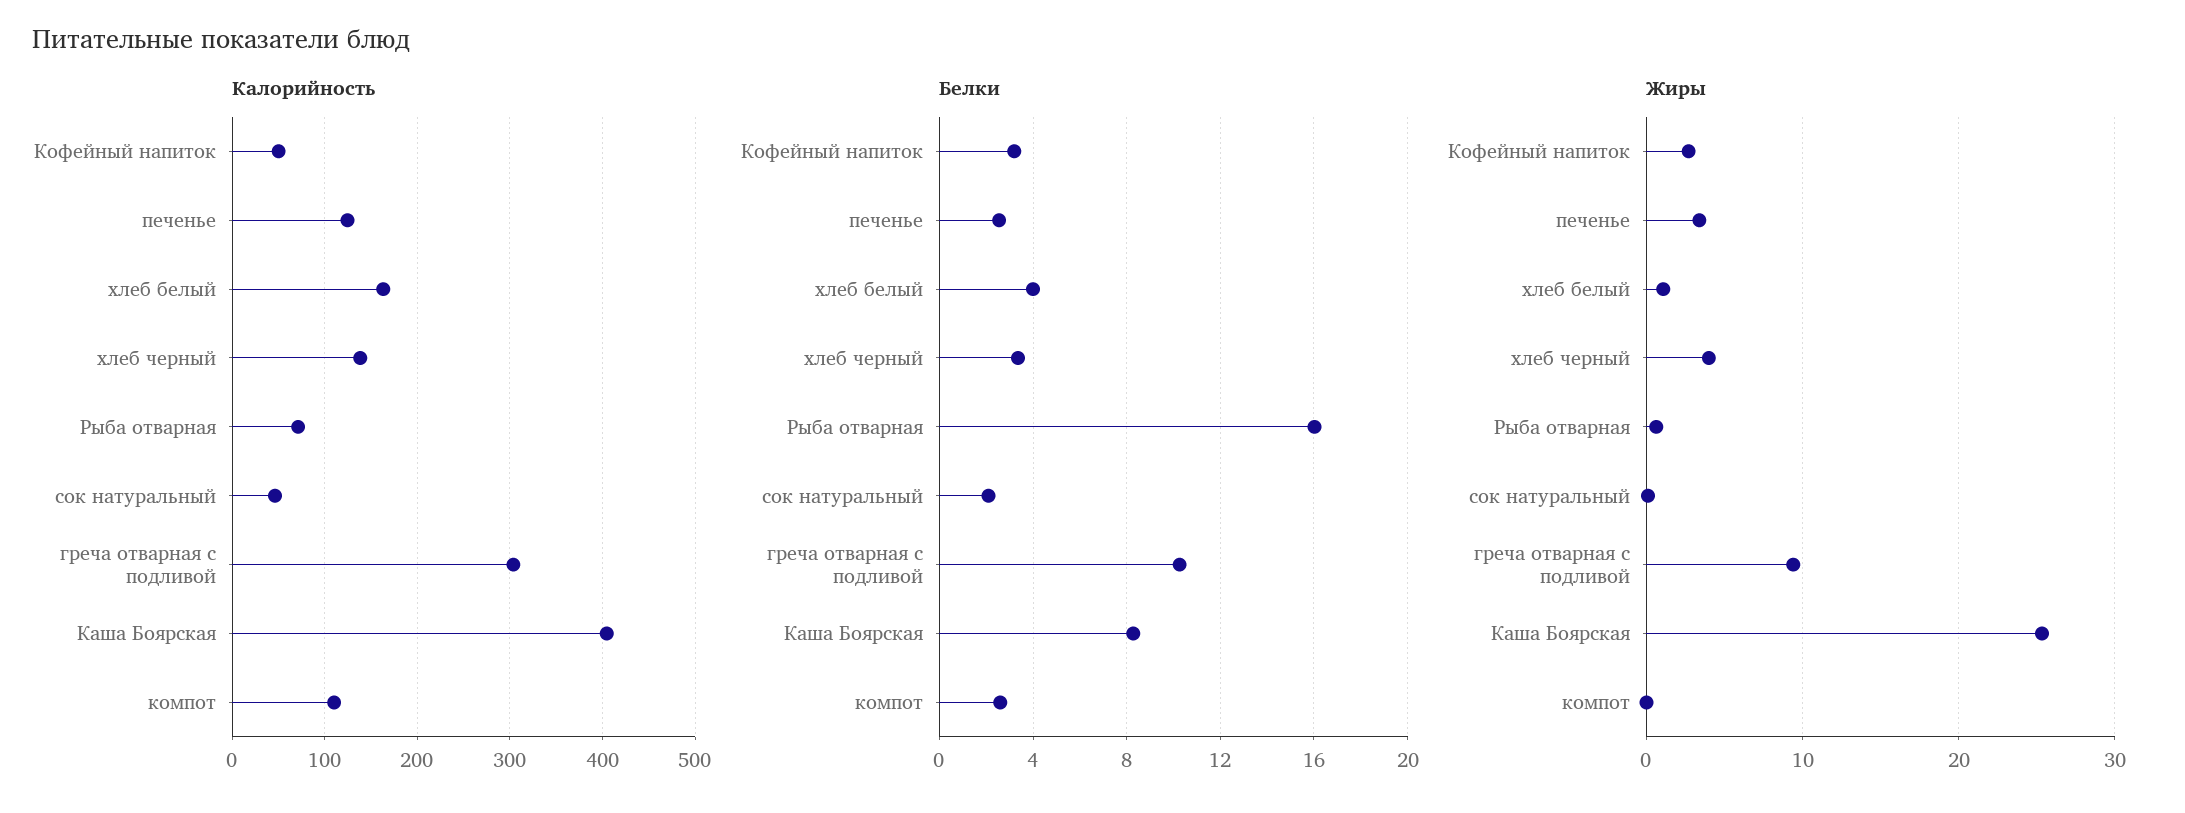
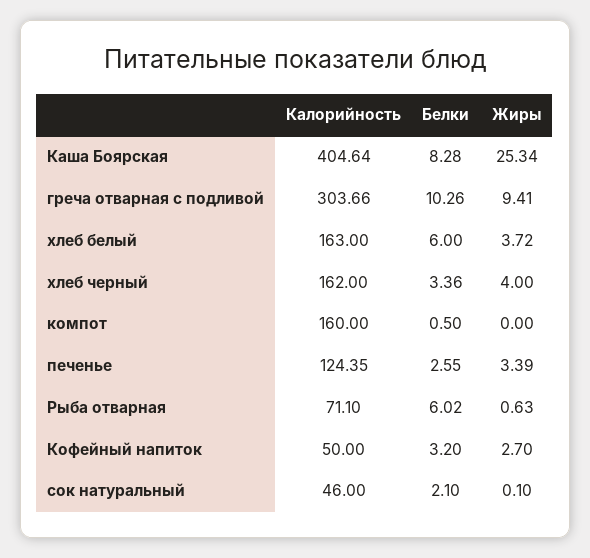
Калорийность, хлеб черный: 140 -> 162
Калорийность, компот: 110 -> 160
Белки, хлеб белый: 4 -> 6
Белки, Рыба отварная: 16 -> 6.02
Белки, компот: 2.5 -> 0.5
Жиры, хлеб белый: 1 -> 3.72

